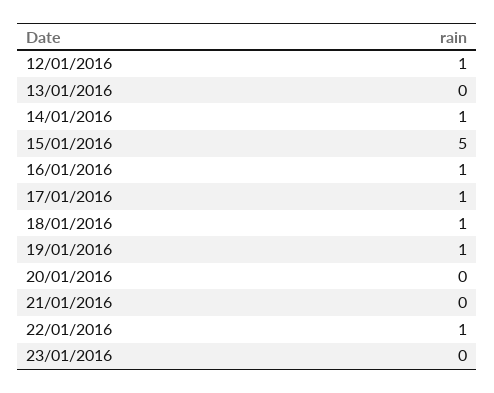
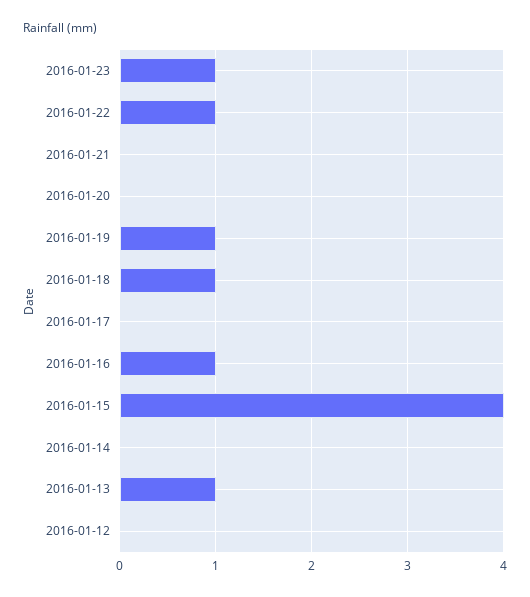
12/01/2016: 1 -> 0
13/01/2016: 0 -> 1
14/01/2016: 1 -> 0
15/01/2016: 5 -> 4
17/01/2016: 1 -> 0
23/01/2016: 0 -> 1

